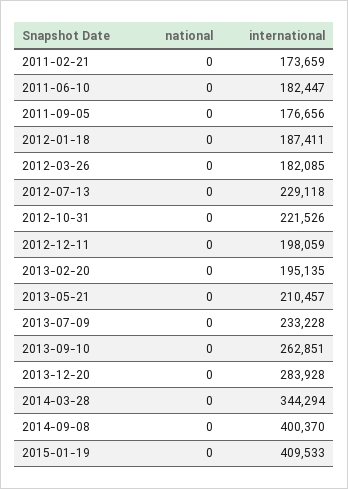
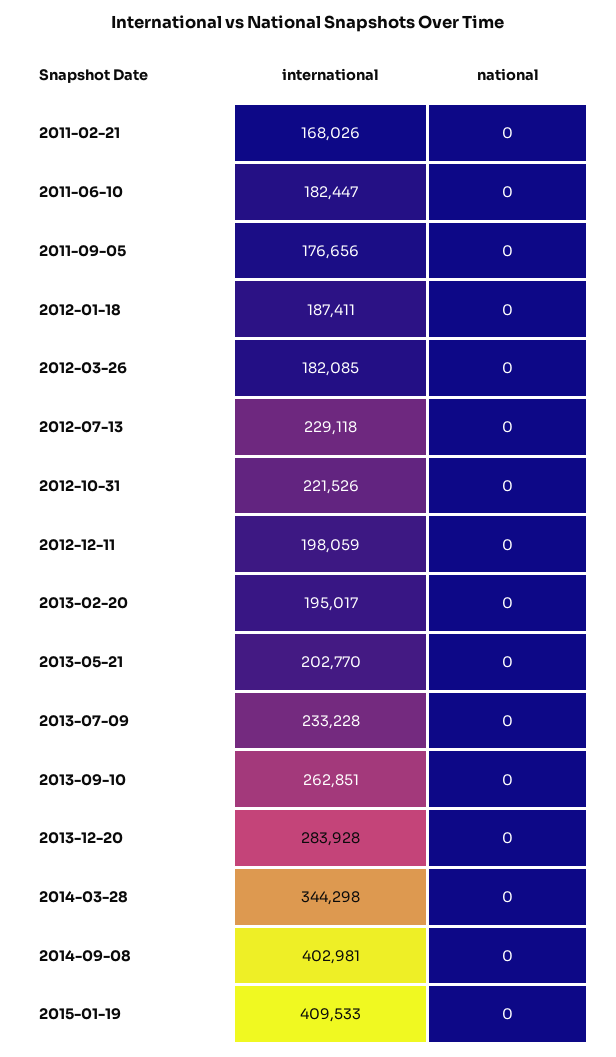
international, 2011-02-21: 173659 -> 168026
international, 2013-02-20: 195135 -> 195017
international, 2013-05-21: 210457 -> 202770
international, 2014-03-28: 344294 -> 344298
international, 2014-09-08: 400370 -> 402981

